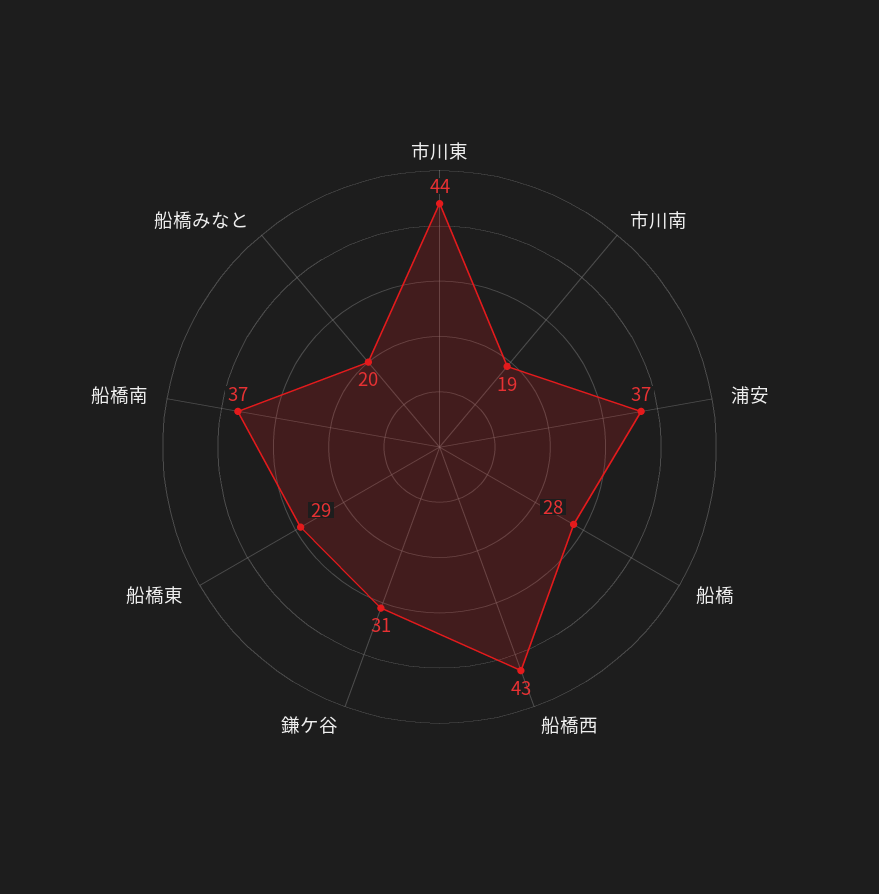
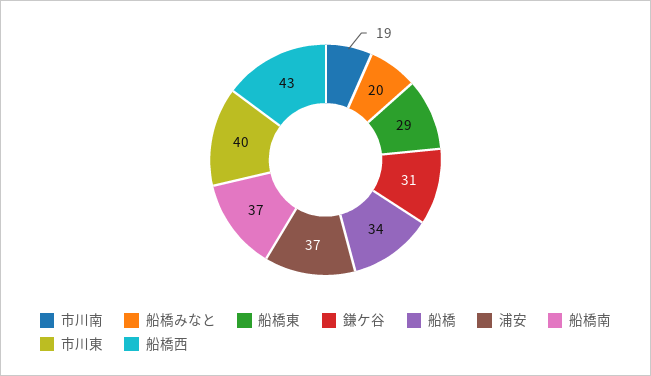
市川東: 44 -> 40
船橋: 28 -> 34

